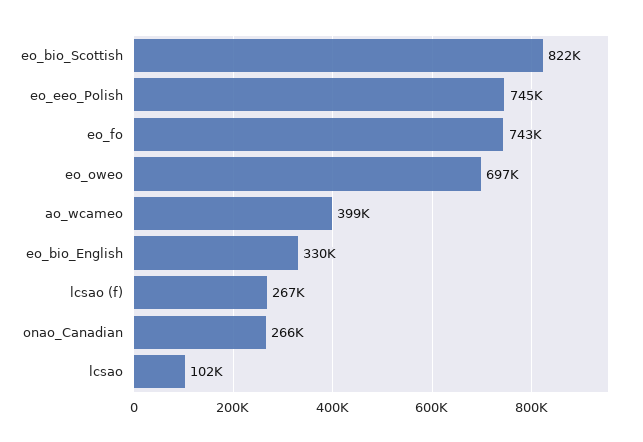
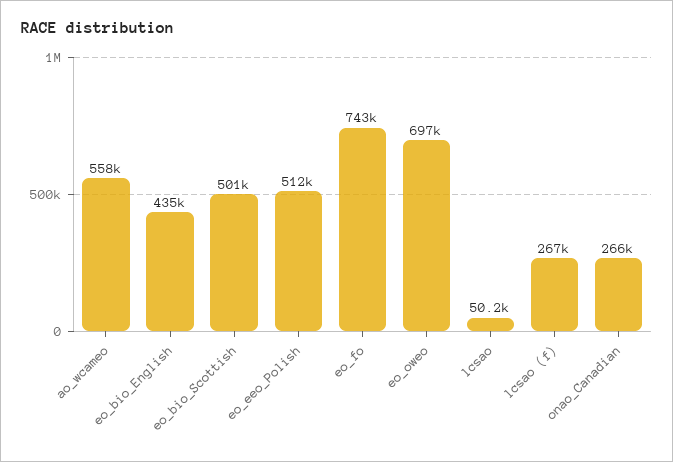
eo_bio_Scottish: 822000 -> 501000
eo_eeo_Polish: 745000 -> 512000
ao_wcameo: 399000 -> 558000
eo_bio_English: 330000 -> 435000
lcsao: 102000 -> 50200

